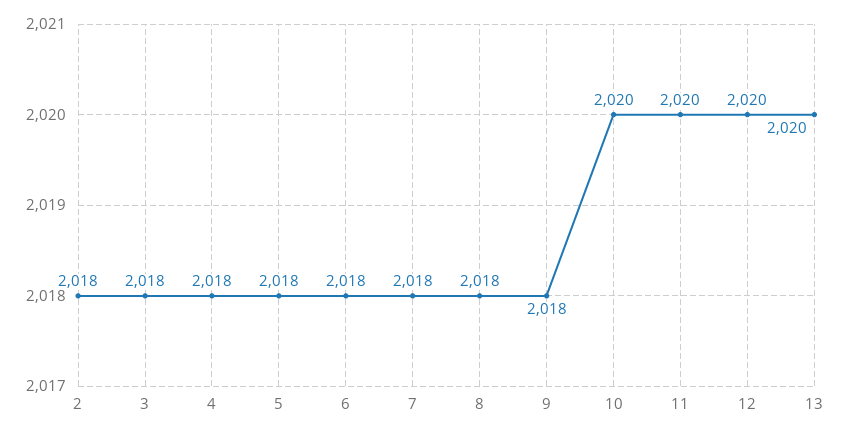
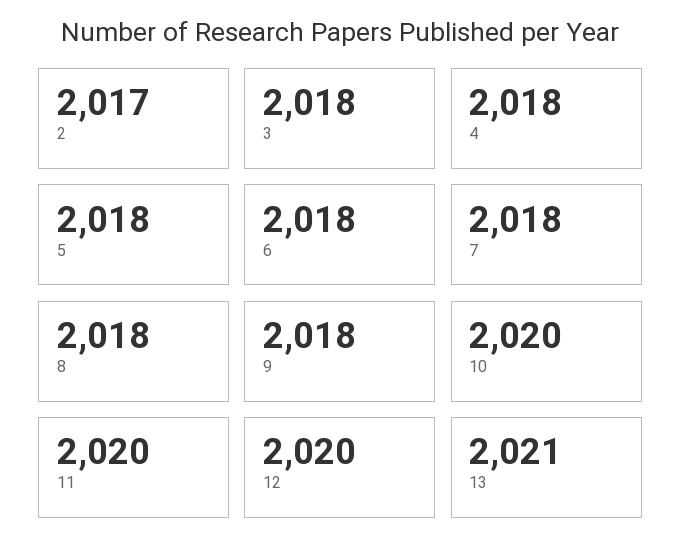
2: 2018 -> 2017
13: 2020 -> 2021

